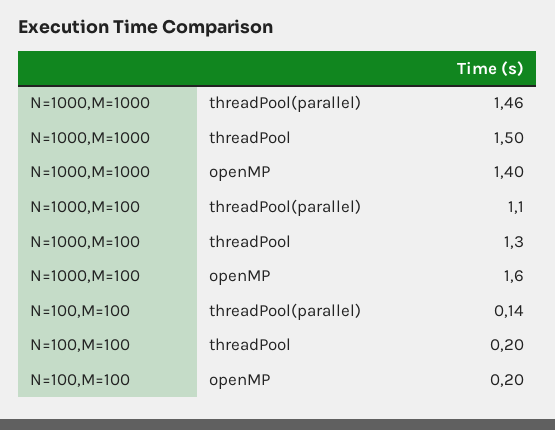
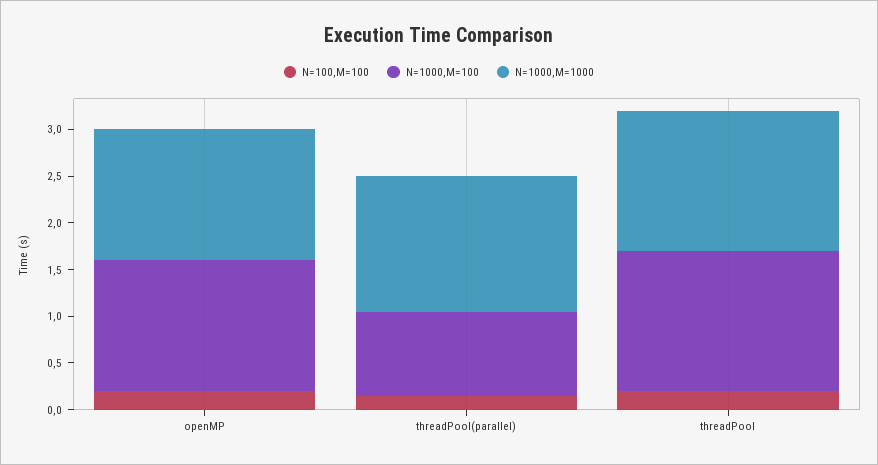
N=1000,M=100, threadPool(parallel): 1.1 -> 0.9
N=1000,M=100, threadPool: 1.3 -> 1.5
N=1000,M=100, openMP: 1.6 -> 1.4

